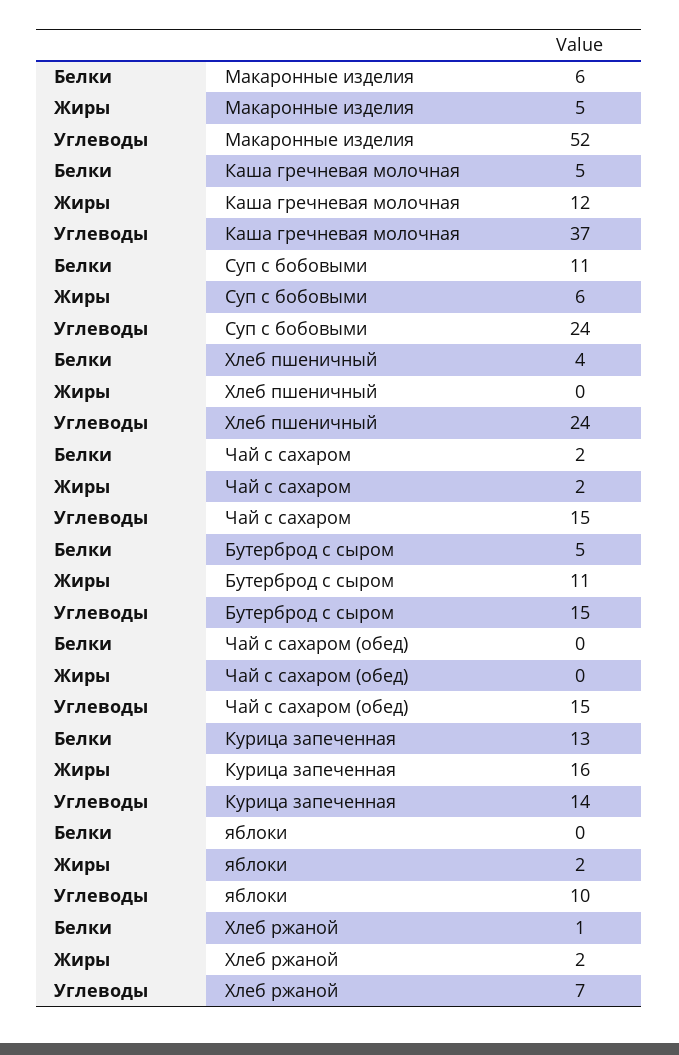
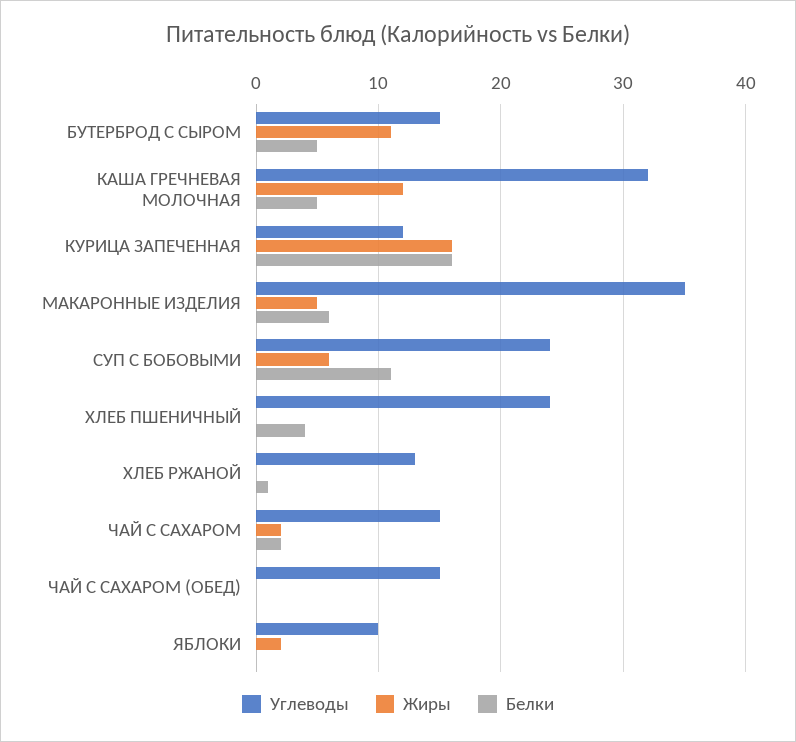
Углеводы, Макаронные изделия: 52 -> 35
Углеводы, Каша гречневая молочная: 37 -> 32
Белки, Курица запеченная: 13 -> 16
Углеводы, Курица запеченная: 14 -> 12
Жиры, Хлеб ржаной: 2 -> 0
Углеводы, Хлеб ржаной: 7 -> 13

